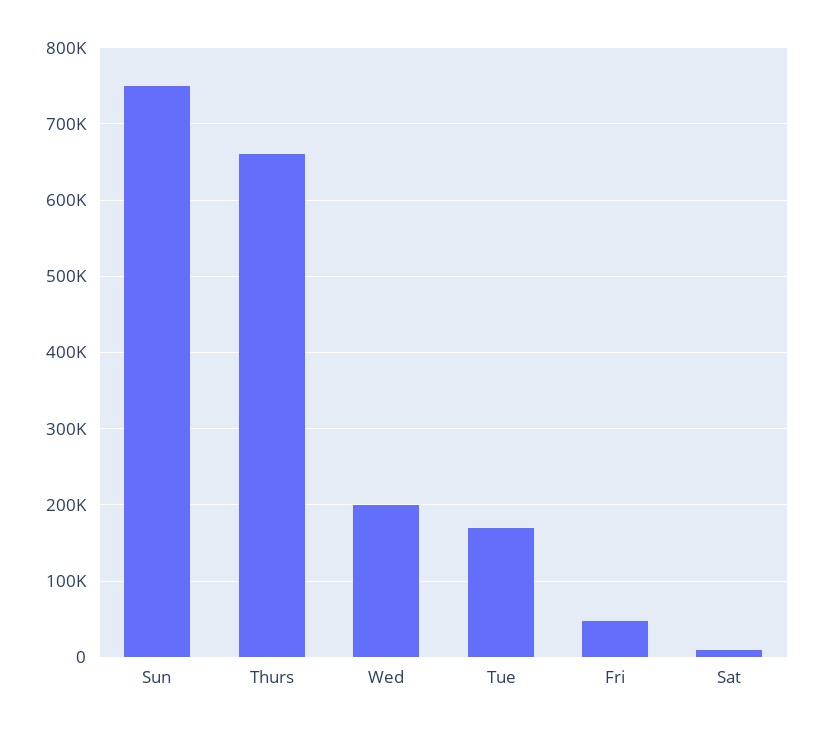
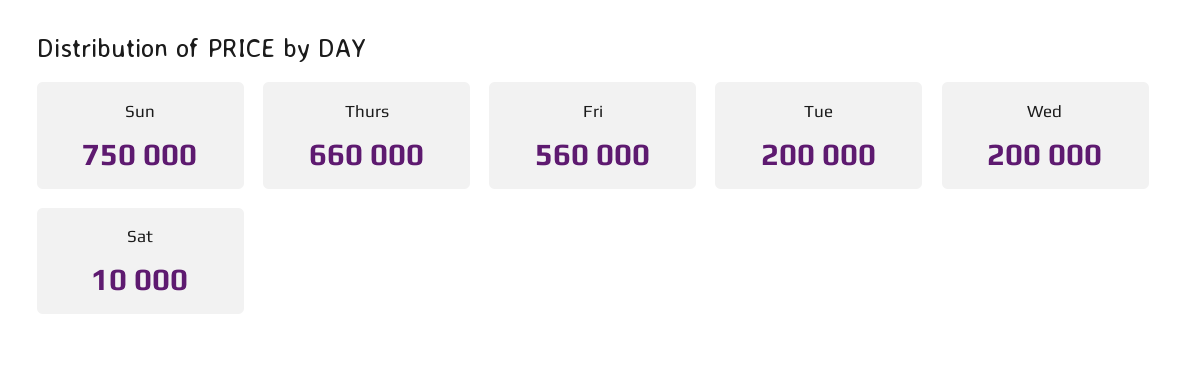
Tue: 170000 -> 200000
Fri: 50000 -> 560000

